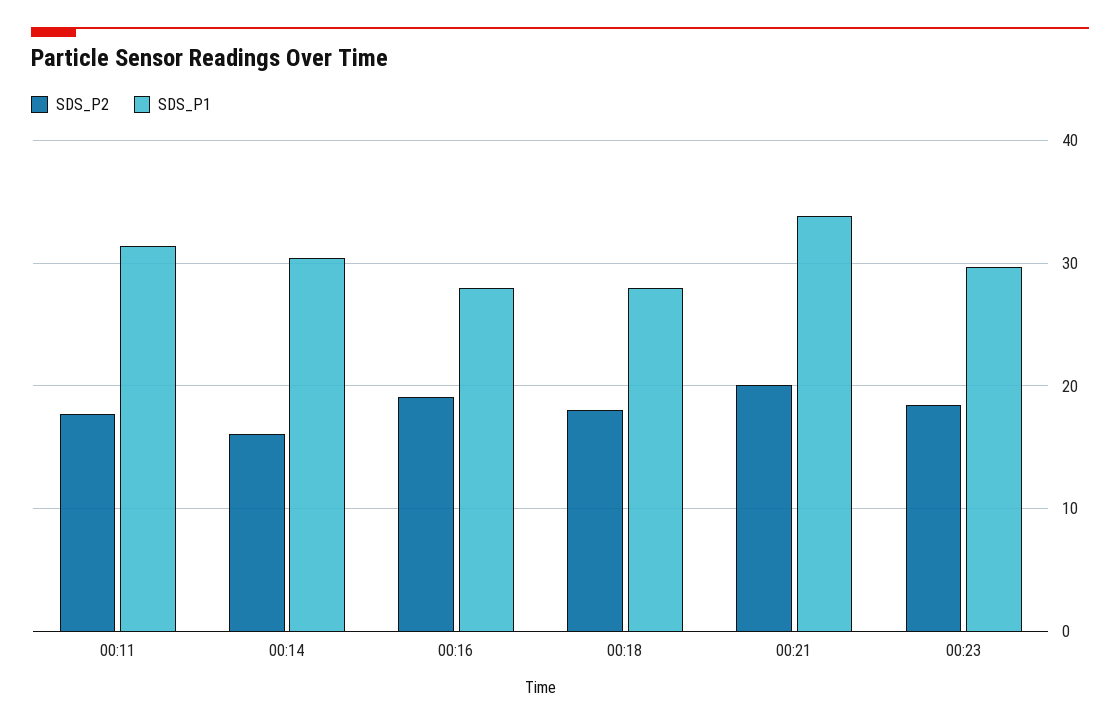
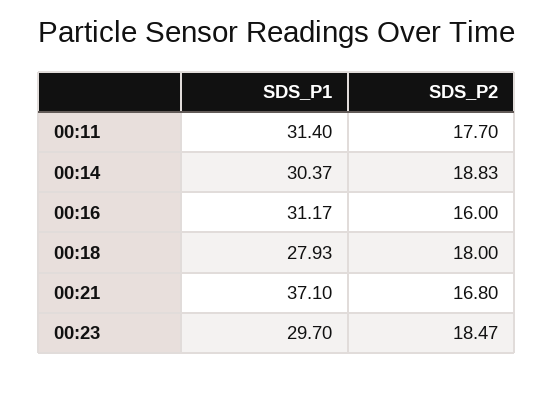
SDS_P2, 00:14: 16 -> 18.83
SDS_P2, 00:16: 19 -> 16
SDS_P1, 00:16: 28 -> 31.17
SDS_P2, 00:21: 20 -> 16.8
SDS_P1, 00:21: 34 -> 37.1

